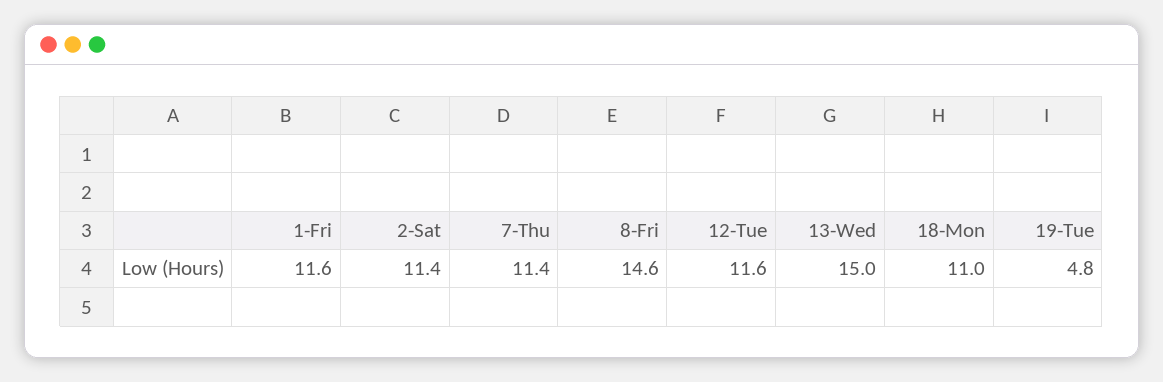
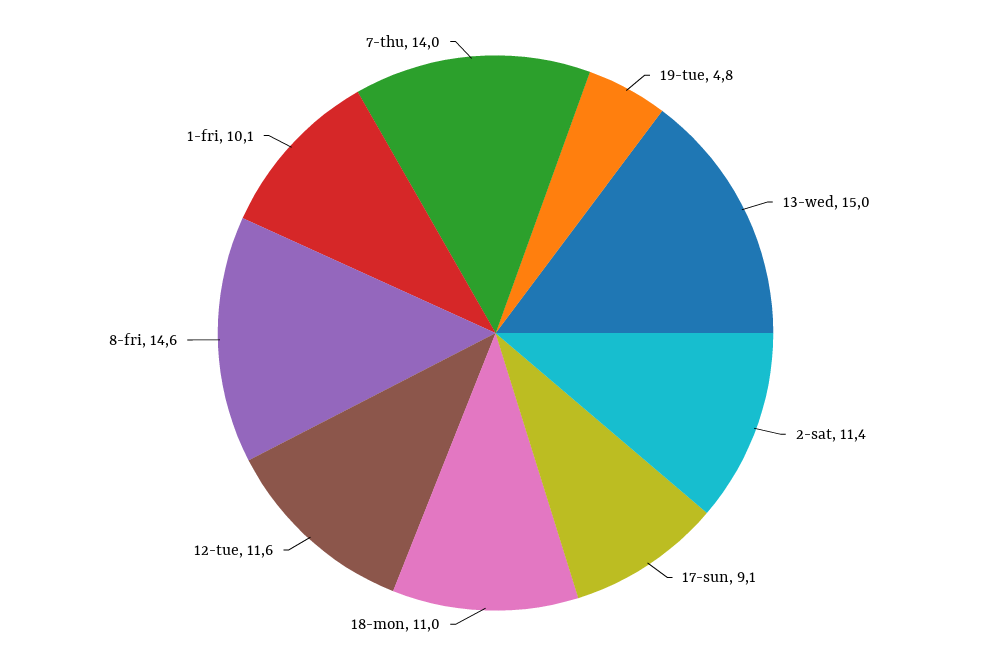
1-Fri: 11.6 -> 10.1
7-Thu: 11.4 -> 14
17-sun: none -> 9.1

